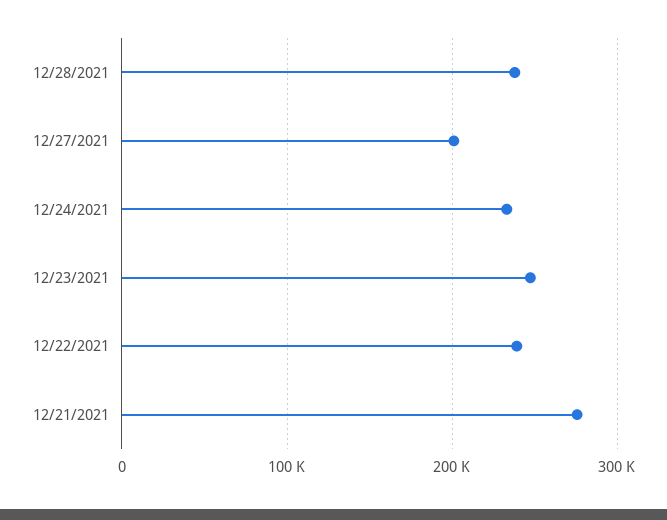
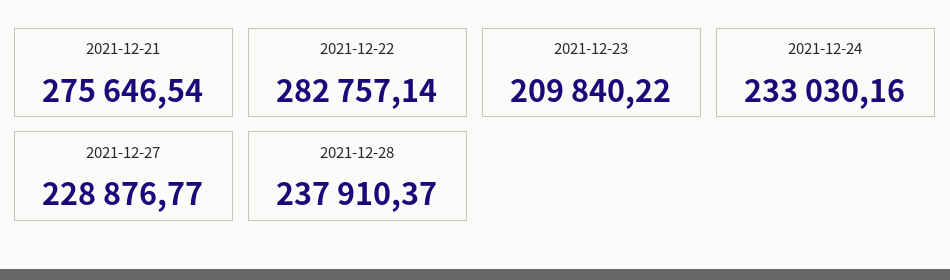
12/27/2021: 200000 -> 228876.77
12/23/2021: 250000 -> 209840.22
12/22/2021: 240000 -> 282757.14

